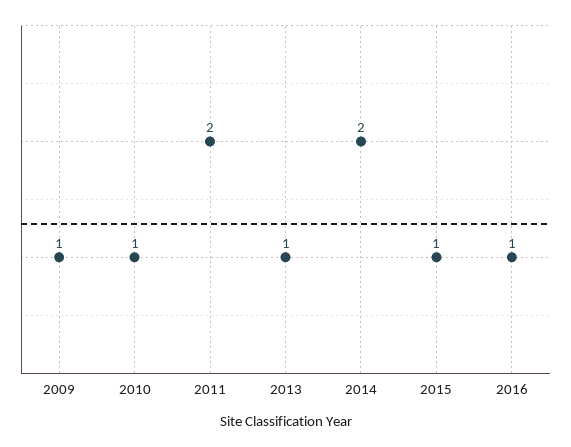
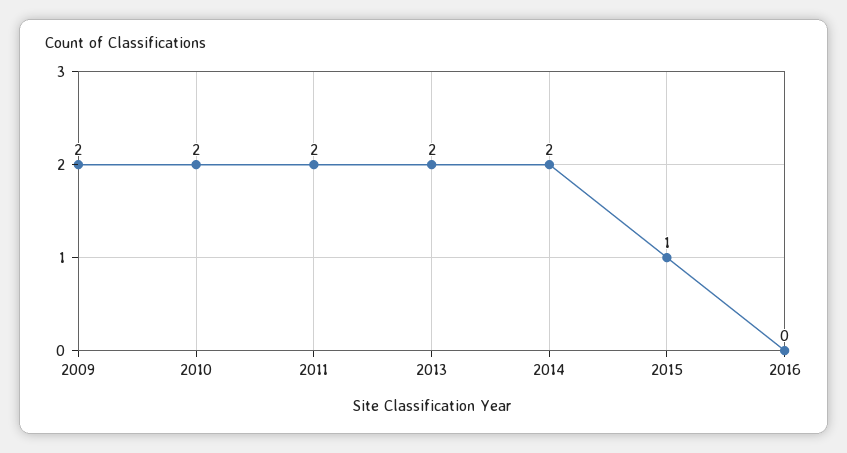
2009: 1 -> 2
2010: 1 -> 2
2013: 1 -> 2
2016: 1 -> 0

